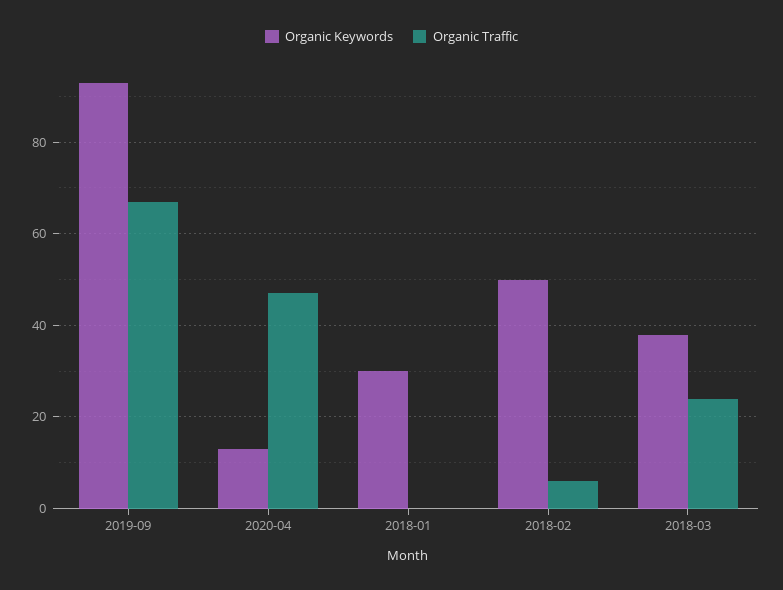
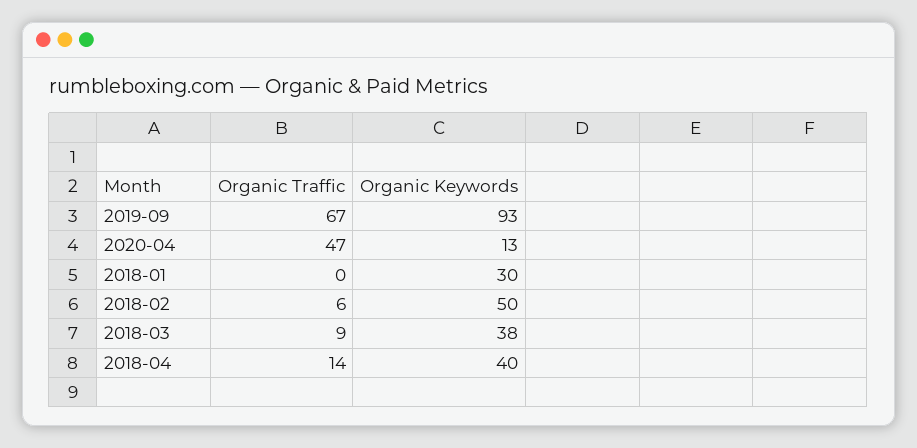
Organic Traffic, 2018-03: 25 -> 9
Organic Traffic, 2018-04: none -> 14
Organic Keywords, 2018-04: none -> 40

